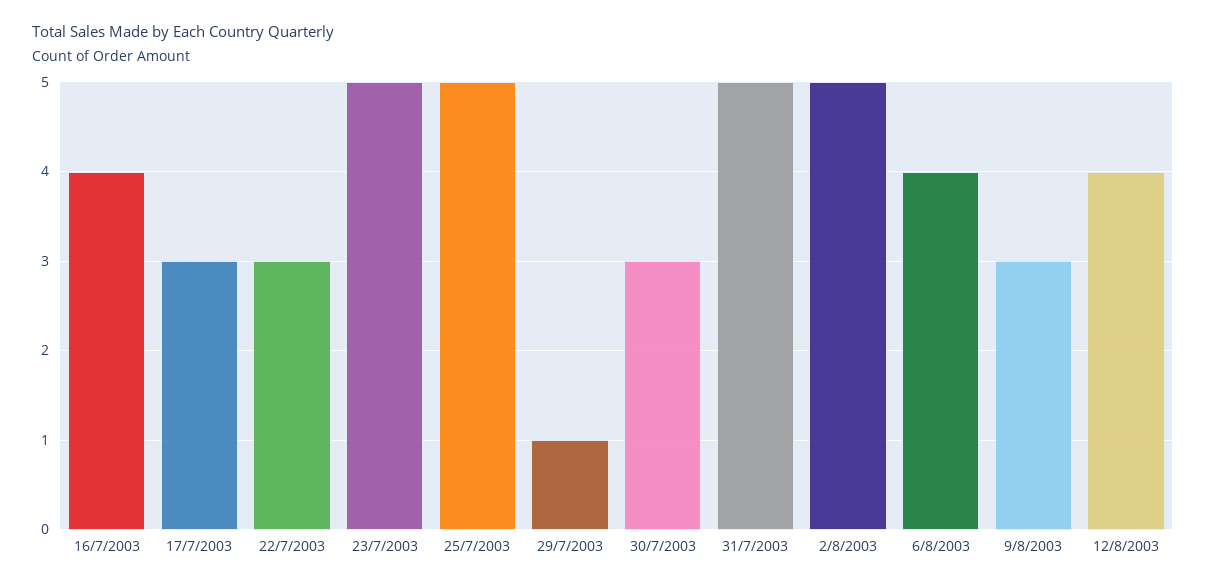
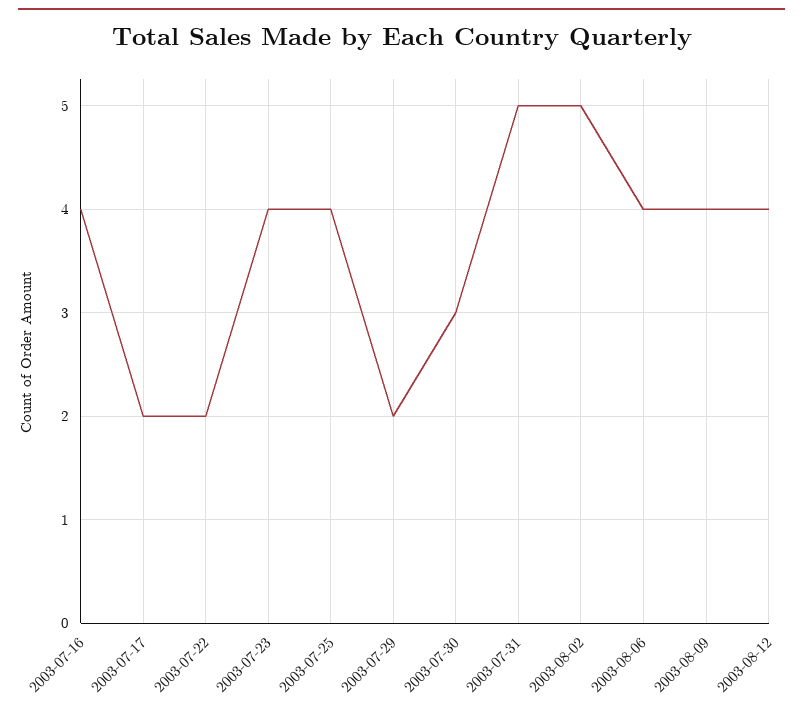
17/7/2003: 3 -> 2
22/7/2003: 3 -> 2
23/7/2003: 5 -> 4
25/7/2003: 5 -> 4
29/7/2003: 1 -> 2
9/8/2003: 3 -> 4

